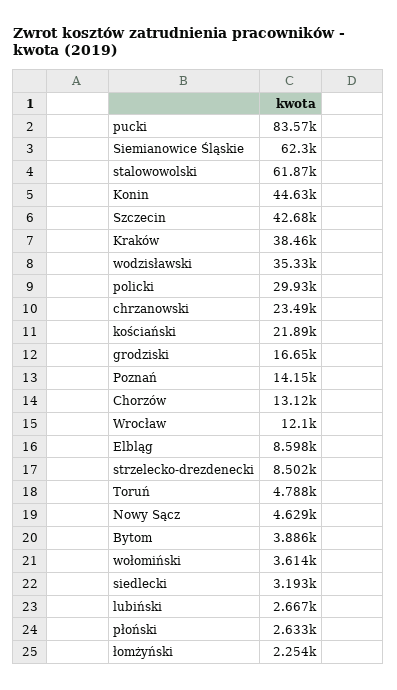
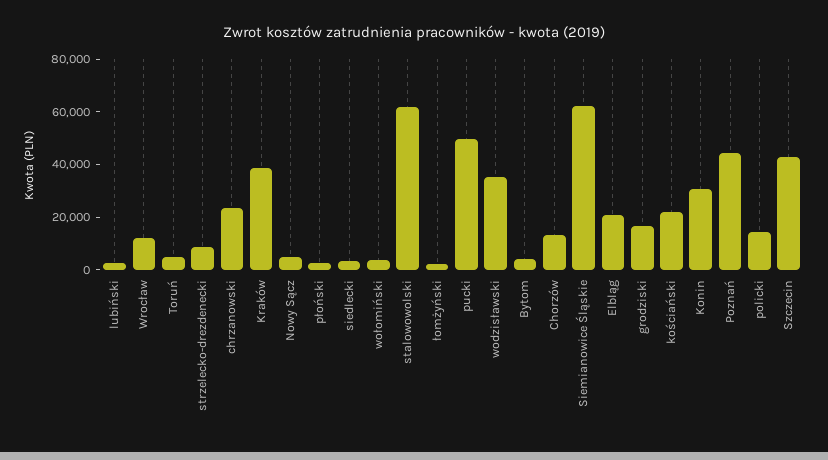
pucki: 83570 -> 50000
Konin: 44630 -> 30000
policki: 29930 -> 15000
Poznań: 14150 -> 45000
Elbląg: 8598 -> 20000

